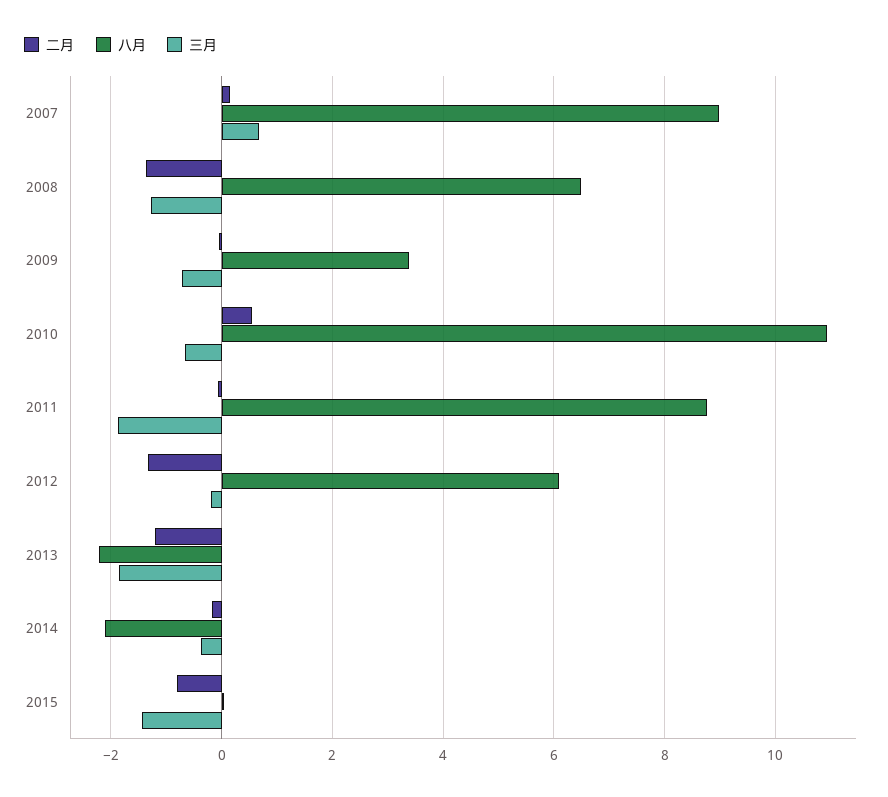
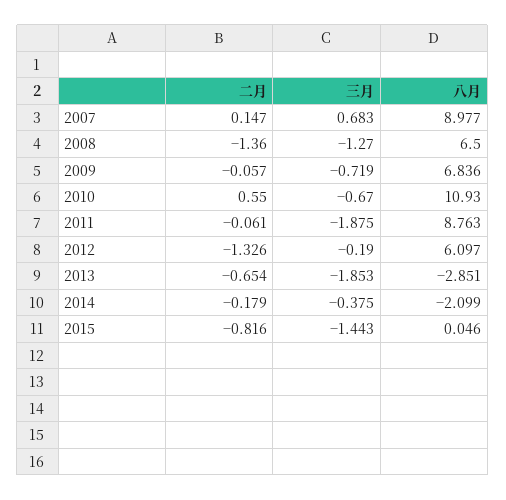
八月, 2009: 3.4 -> 6.836
二月, 2013: -1.2 -> -0.654
八月, 2013: -2.2 -> -2.851

